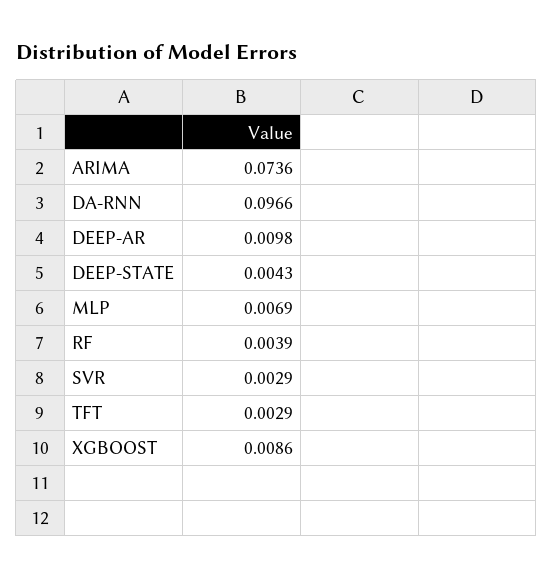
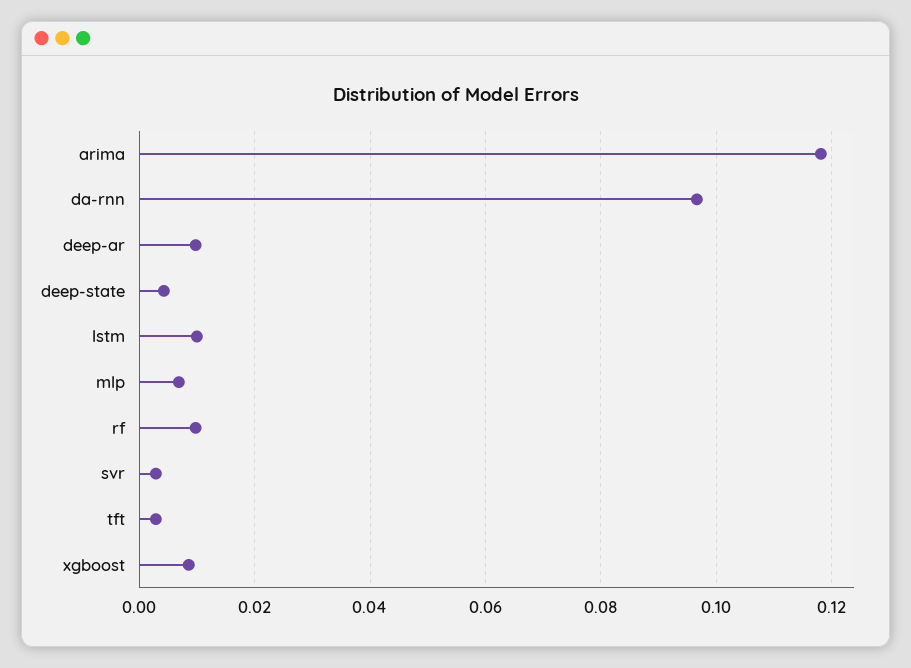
ARIMA: 0.0736 -> 0.118
RF: 0.0039 -> 0.01
lstm: none -> 0.01

